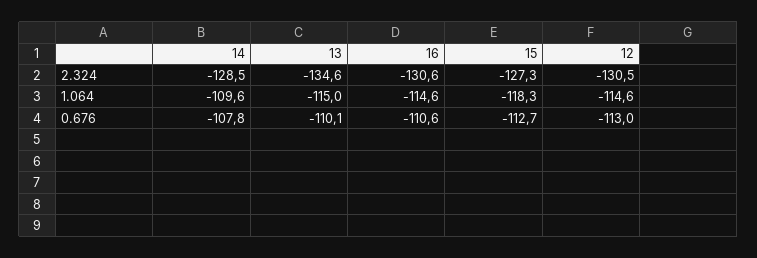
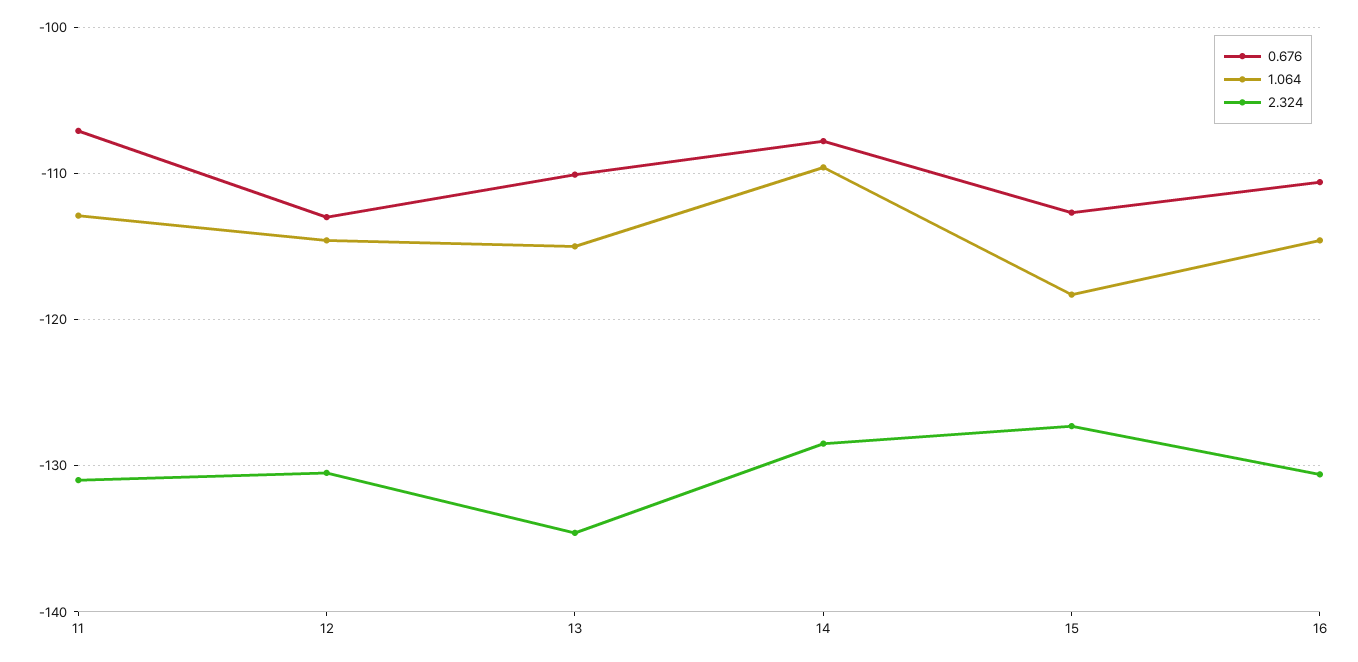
0.676, 11: none -> -107
1.064, 11: none -> -113
2.324, 11: none -> -131

